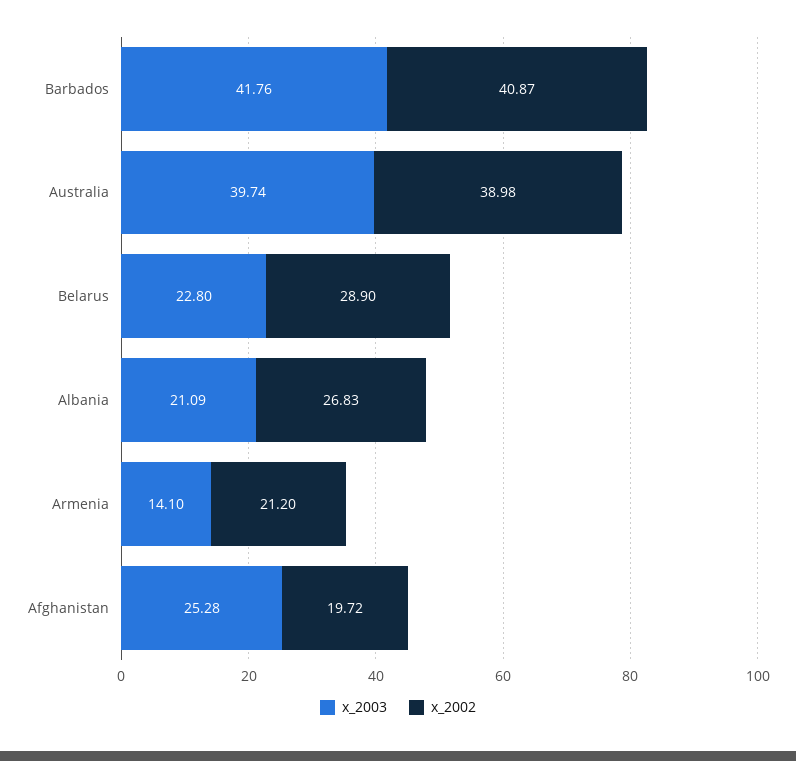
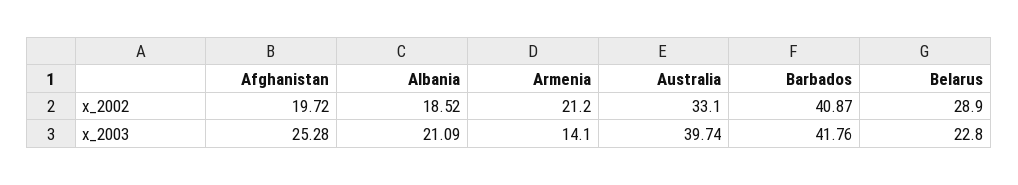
x_2002, Australia: 38.98 -> 33.1
x_2002, Albania: 26.83 -> 18.52

